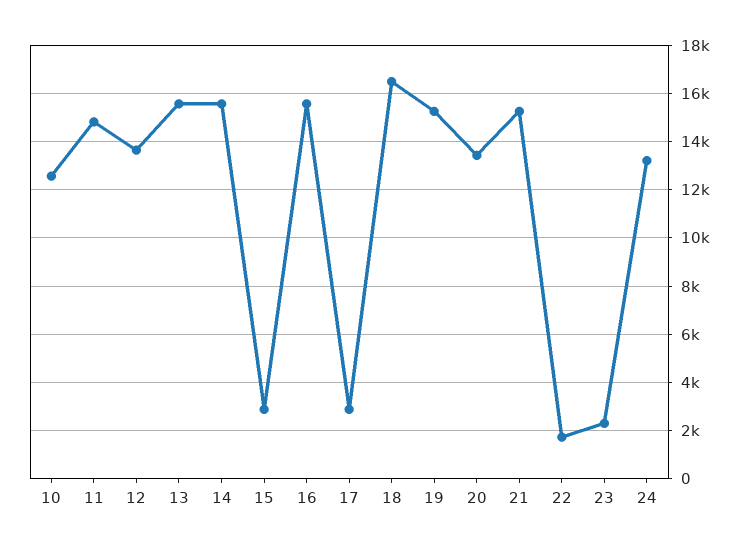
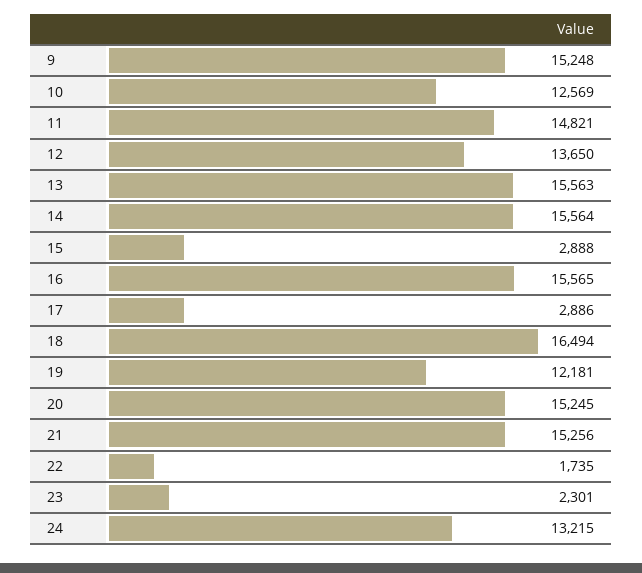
19: 15250 -> 12181
20: 13500 -> 15245
9: none -> 15248

